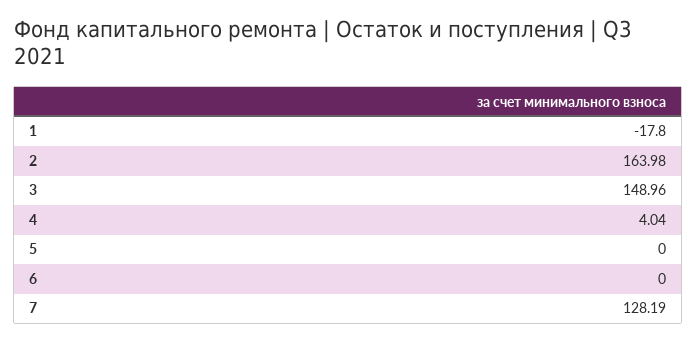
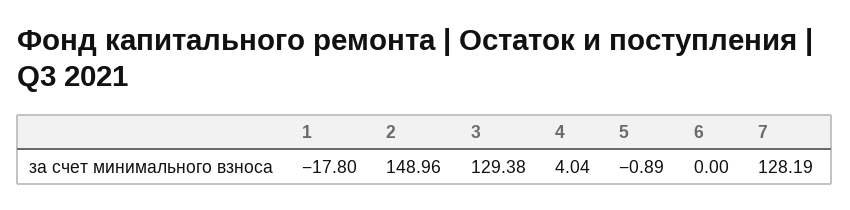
2: 163.98 -> 148.96
3: 148.96 -> 129.38
5: 0 -> -0.89

